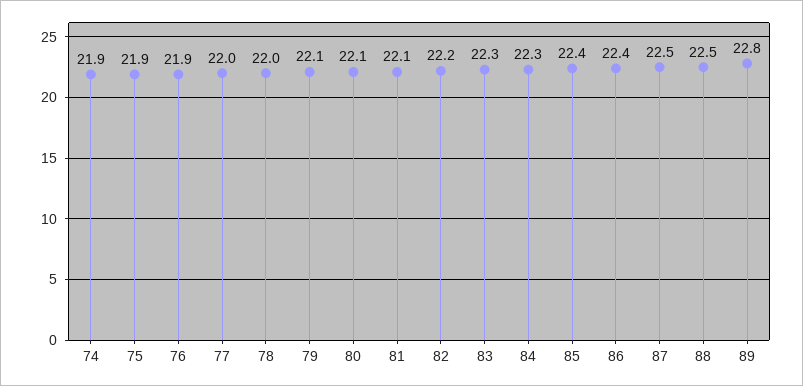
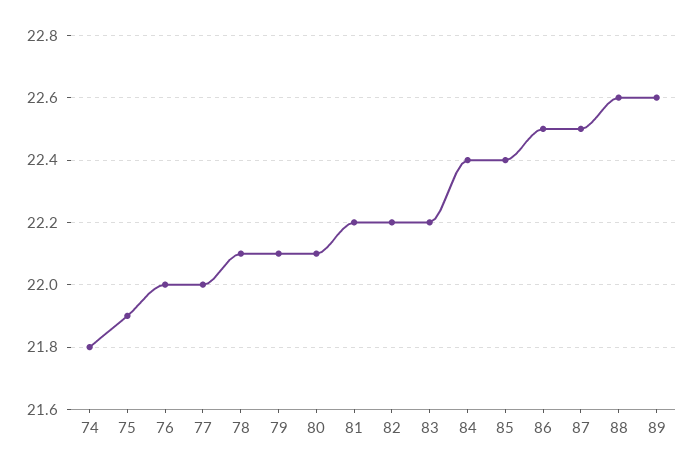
74: 21.9 -> 21.8
76: 21.9 -> 22
78: 22 -> 22.1
81: 22.1 -> 22.2
83: 22.3 -> 22.2
84: 22.3 -> 22.4
86: 22.4 -> 22.5
88: 22.5 -> 22.6
89: 22.8 -> 22.6

